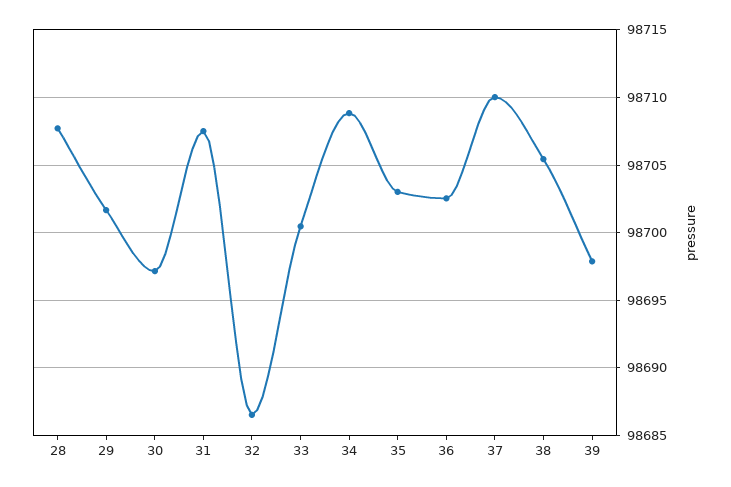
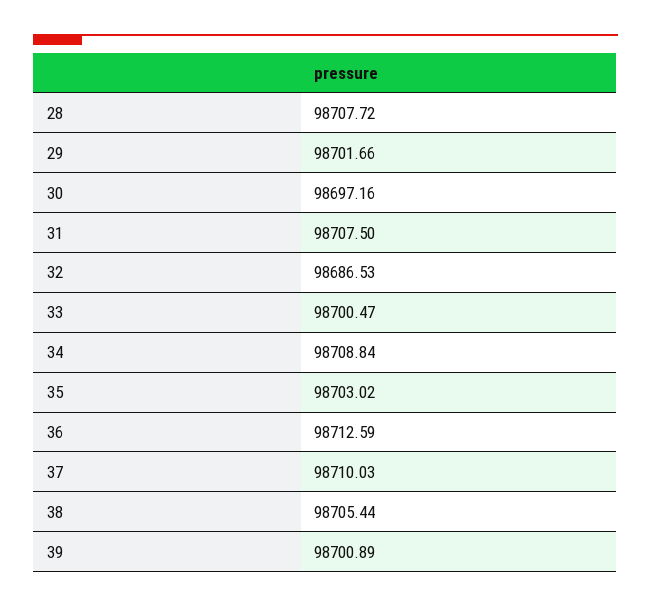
36: 98702.5 -> 98712.59
39: 98698 -> 98700.89

